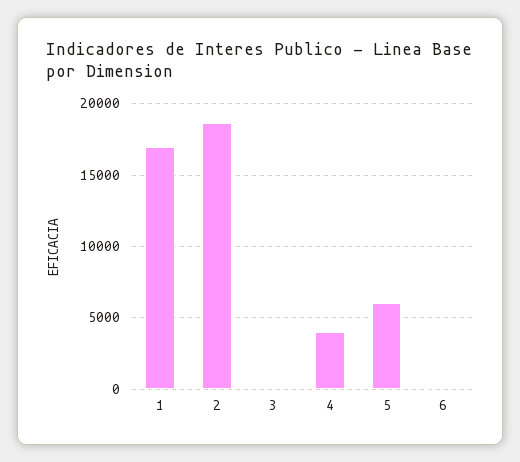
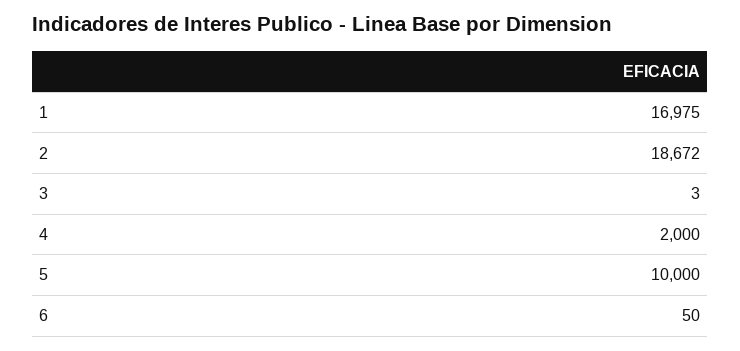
4: 4000 -> 2000
5: 6000 -> 10000

